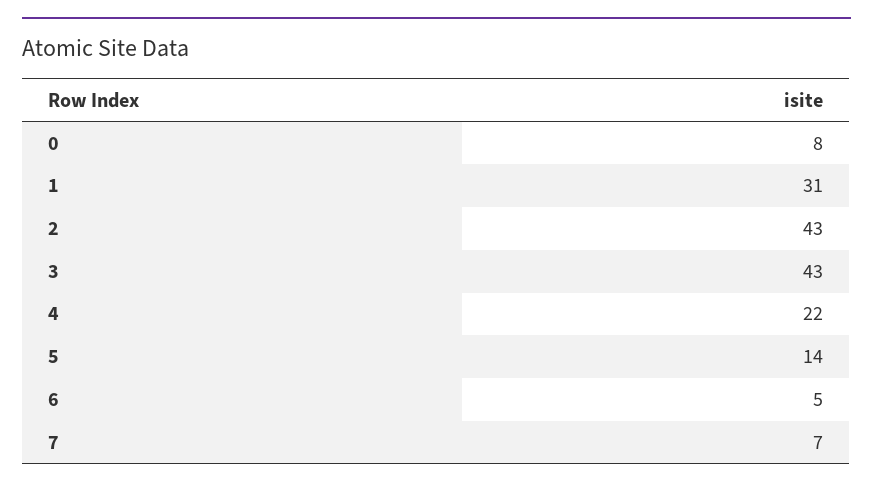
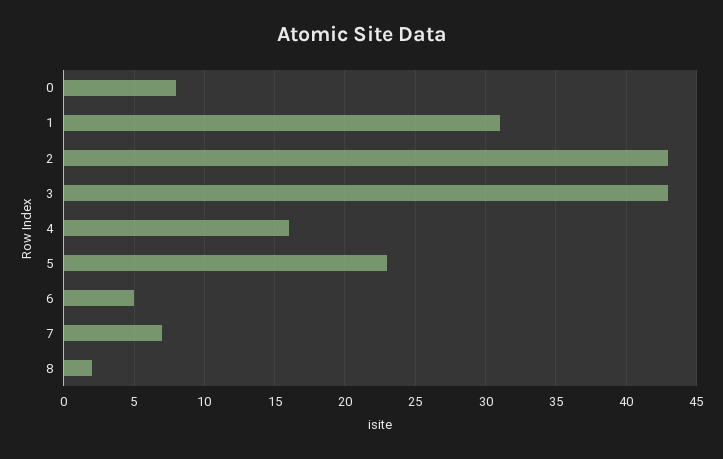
4: 22 -> 16
5: 14 -> 23
8: none -> 2

